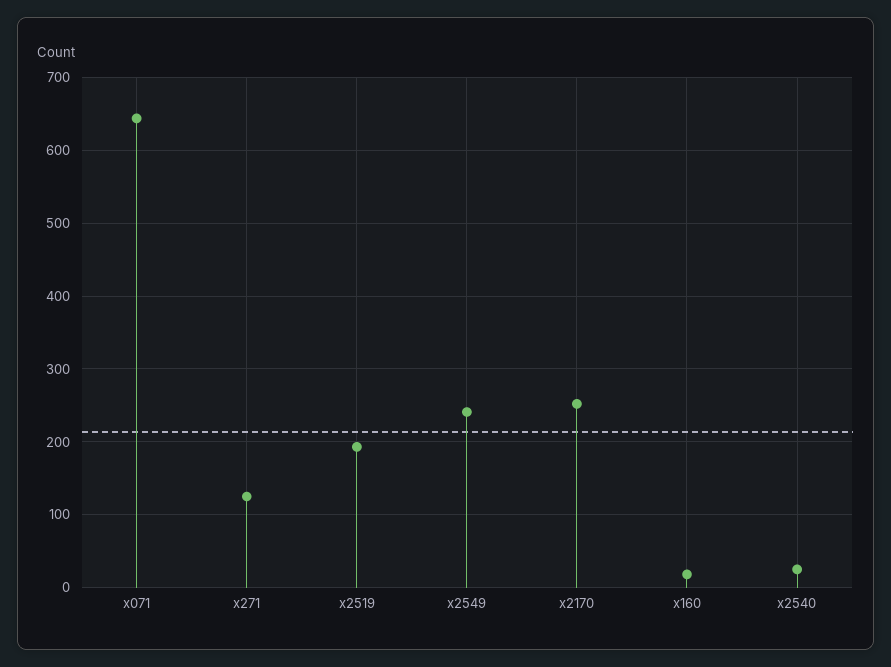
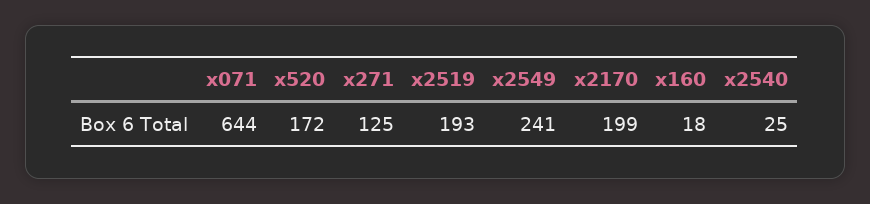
x2170: 250 -> 199
x520: none -> 172

